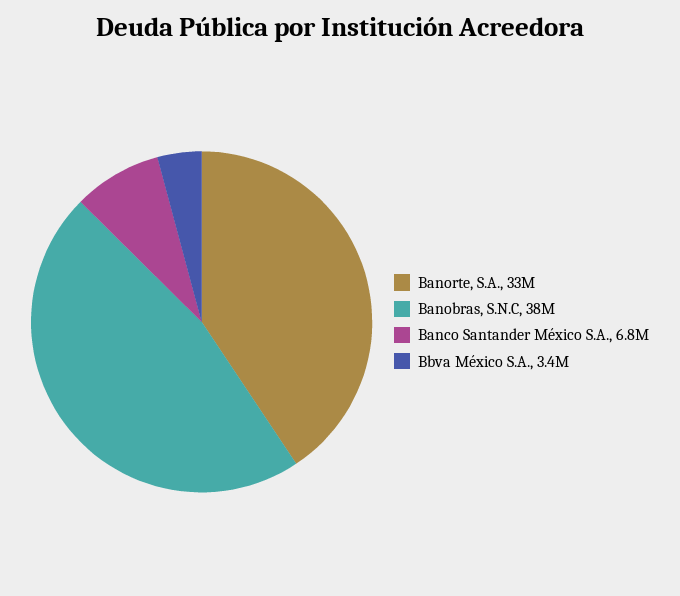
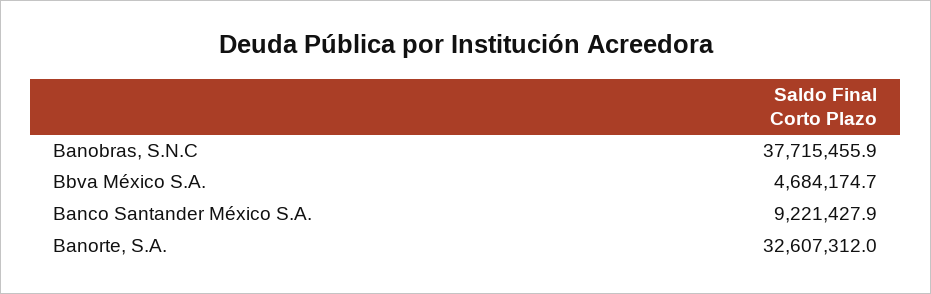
Banco Santander México S.A.: 6800000 -> 9221427.9
Bbva México S.A.: 3400000 -> 4684174.7

